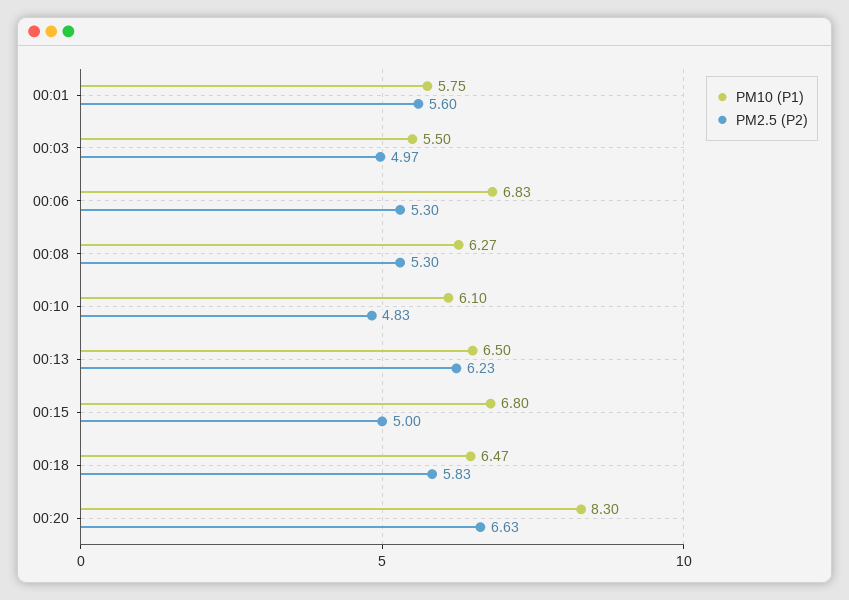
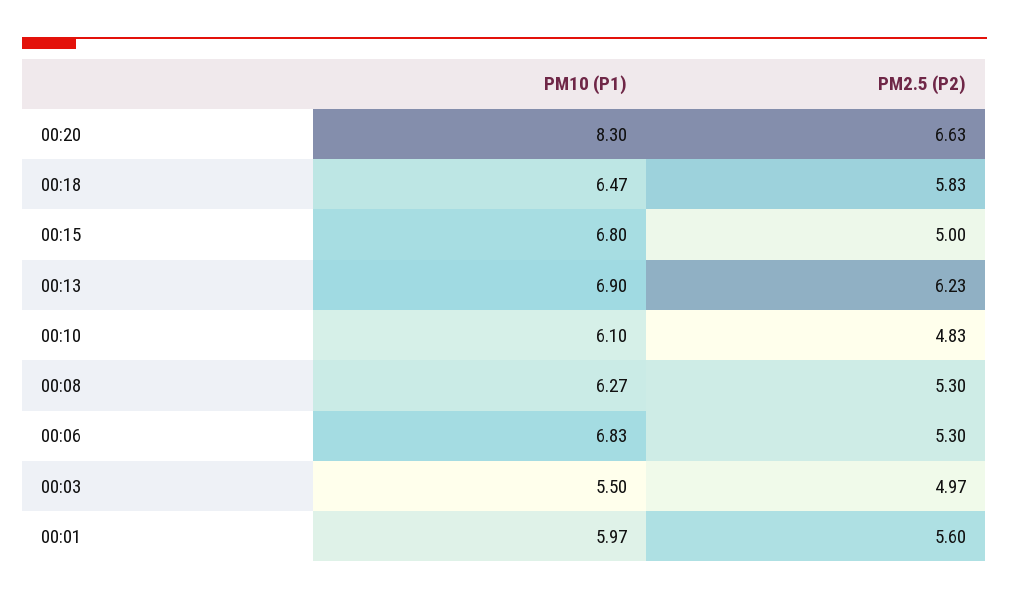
PM10 (P1), 00:01: 5.75 -> 5.97
PM10 (P1), 00:13: 6.5 -> 6.9

